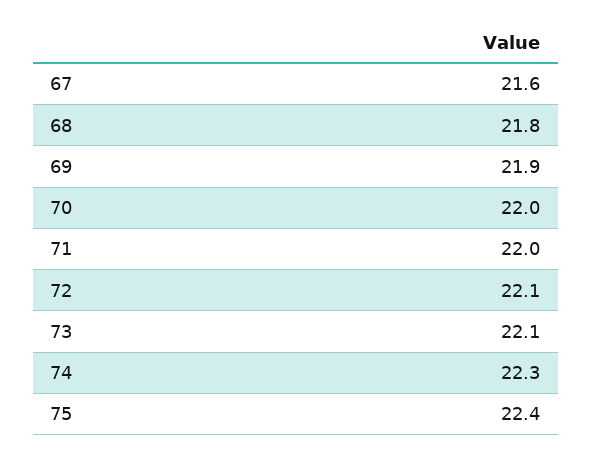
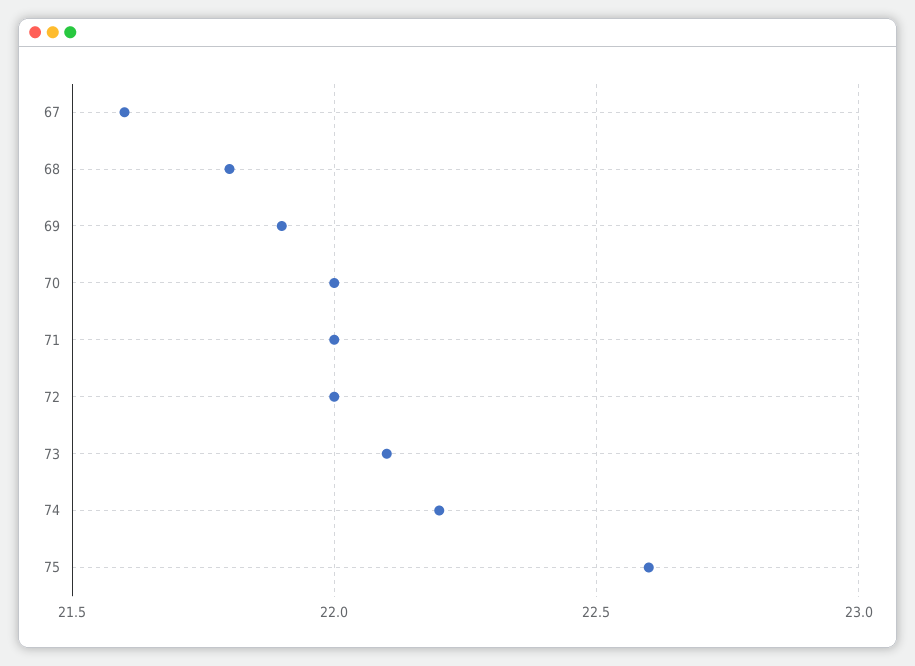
72: 22.1 -> 22
74: 22.3 -> 22.2
75: 22.4 -> 22.6

